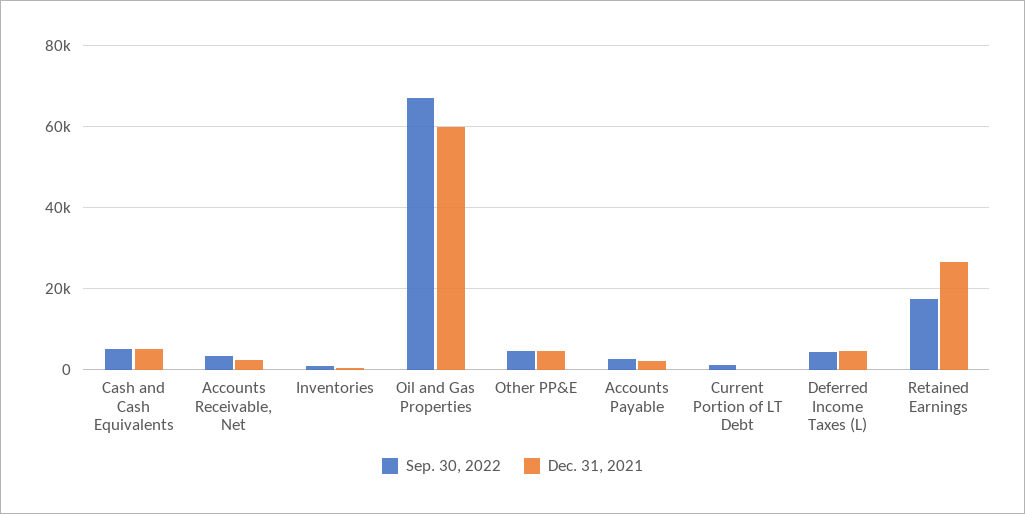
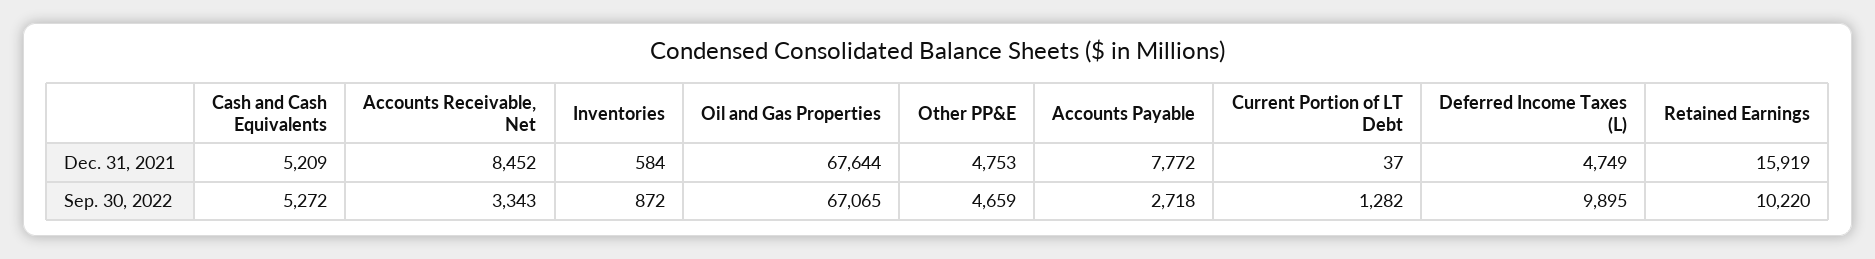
Dec. 31, 2021, Accounts Receivable, Net: 2000 -> 8452
Dec. 31, 2021, Oil and Gas Properties: 60000 -> 67644
Dec. 31, 2021, Accounts Payable: 2000 -> 7772
Sep. 30, 2022, Deferred Income Taxes (L): 4000 -> 9895
Sep. 30, 2022, Retained Earnings: 18000 -> 10220
Dec. 31, 2021, Retained Earnings: 26000 -> 15919

